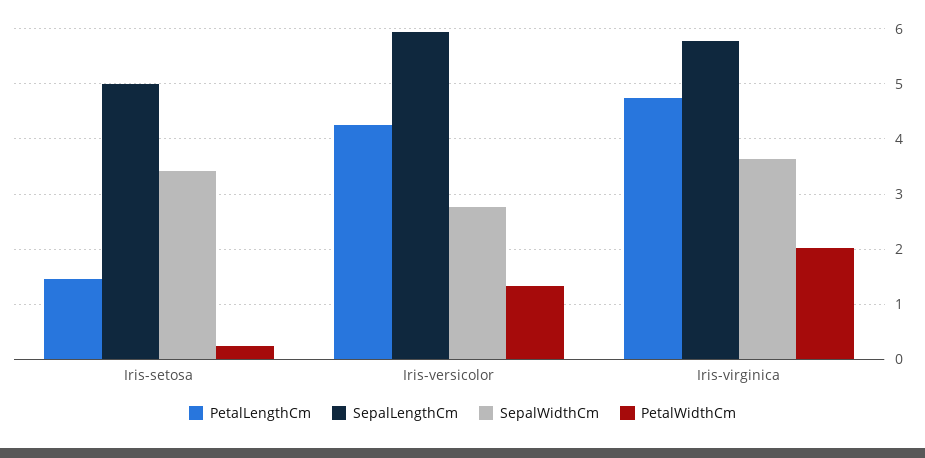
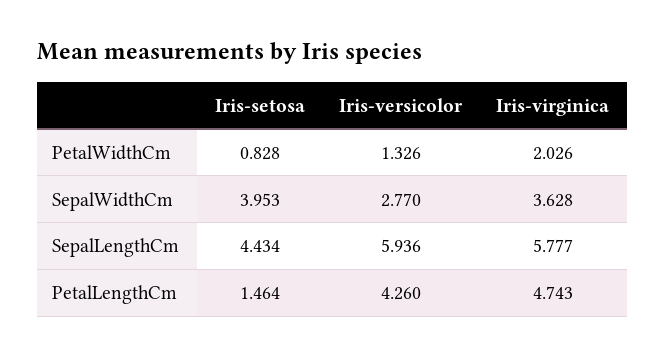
SepalLengthCm, Iris-setosa: 5 -> 4.434
SepalWidthCm, Iris-setosa: 3.4 -> 3.953
PetalWidthCm, Iris-setosa: 0.2 -> 0.828

